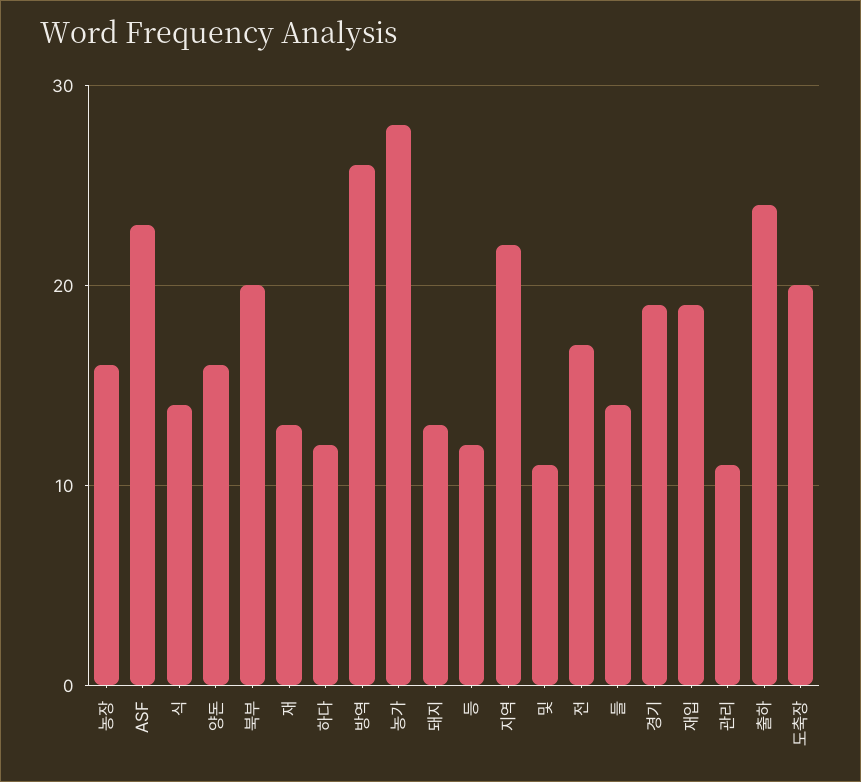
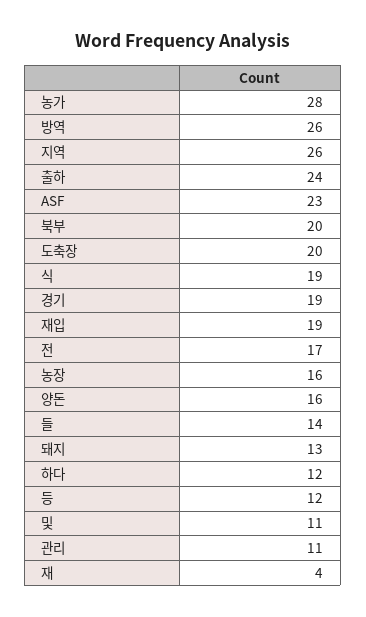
식: 14 -> 19
재: 13 -> 4
지역: 22 -> 26

